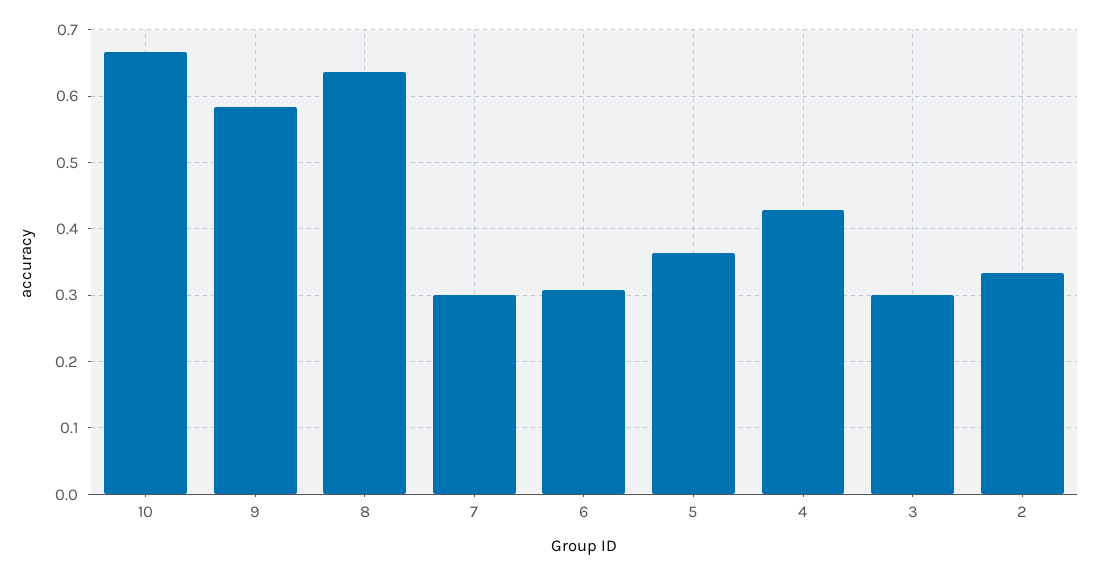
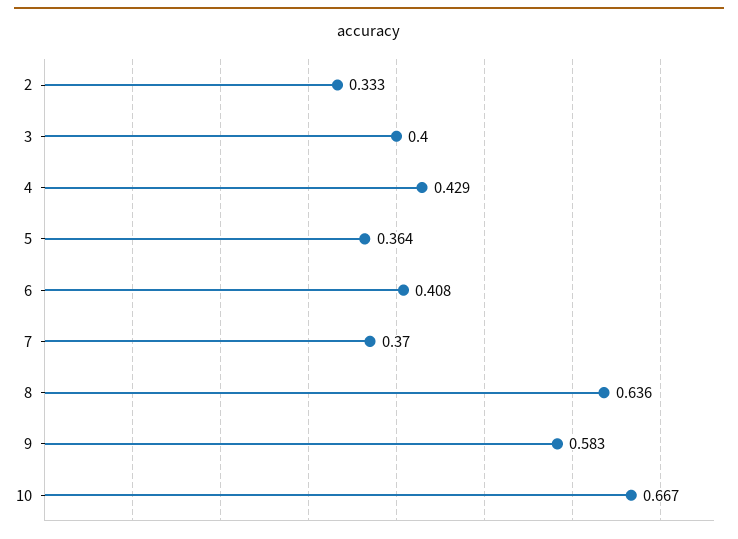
7: 0.3 -> 0.37
6: 0.31 -> 0.408
3: 0.3 -> 0.4

